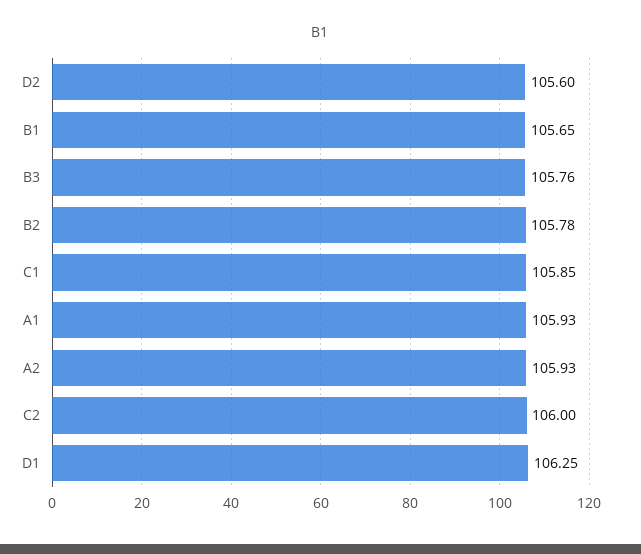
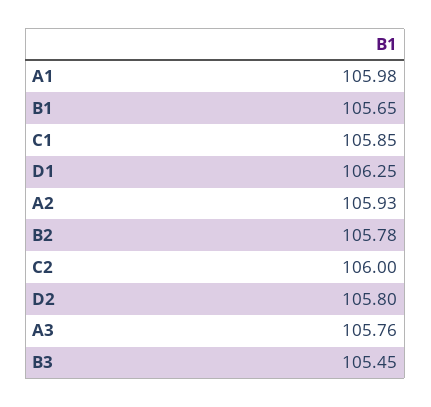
D2: 105.6 -> 105.8
B3: 105.76 -> 105.45
A1: 105.93 -> 105.98
A3: none -> 105.76

